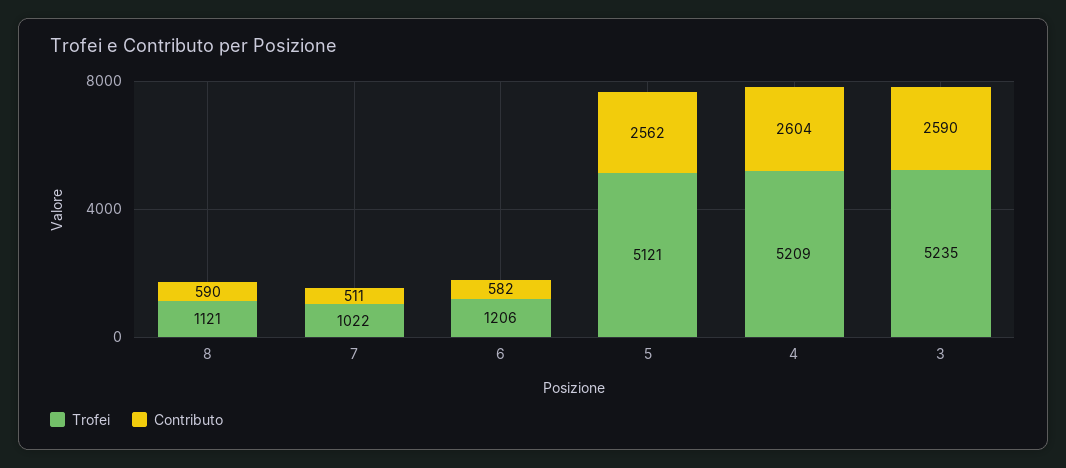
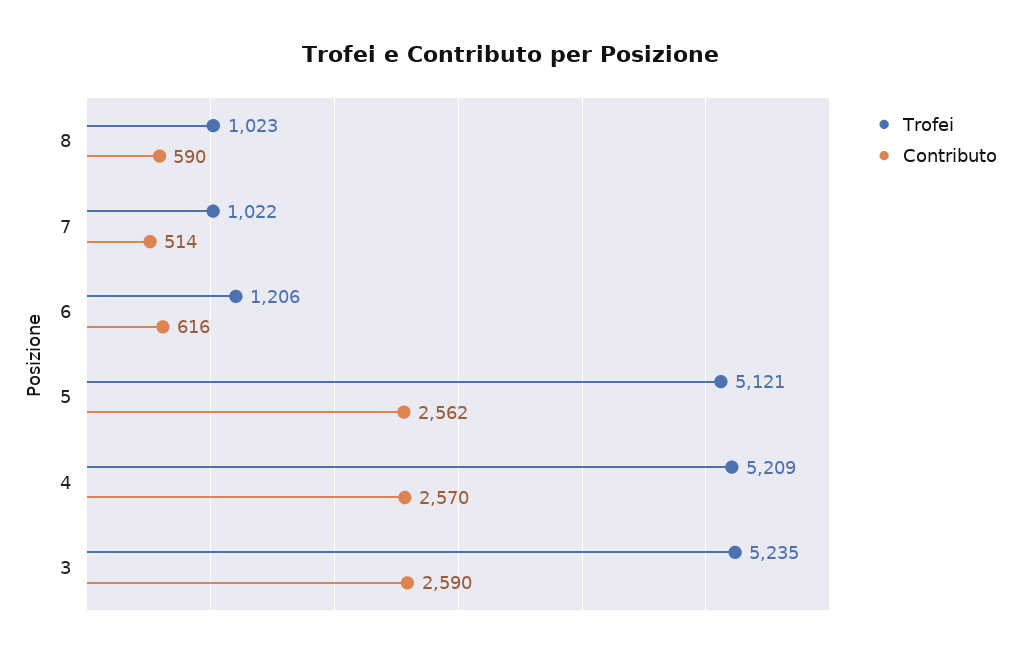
Trofei, 8: 1121 -> 1023
Contributo, 7: 511 -> 514
Contributo, 6: 582 -> 616
Contributo, 4: 2604 -> 2570

